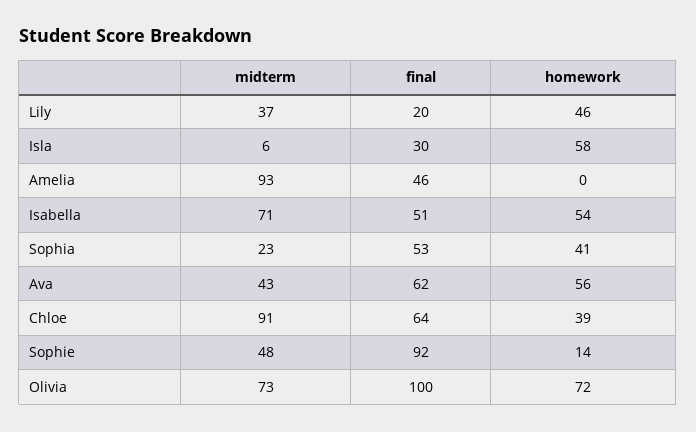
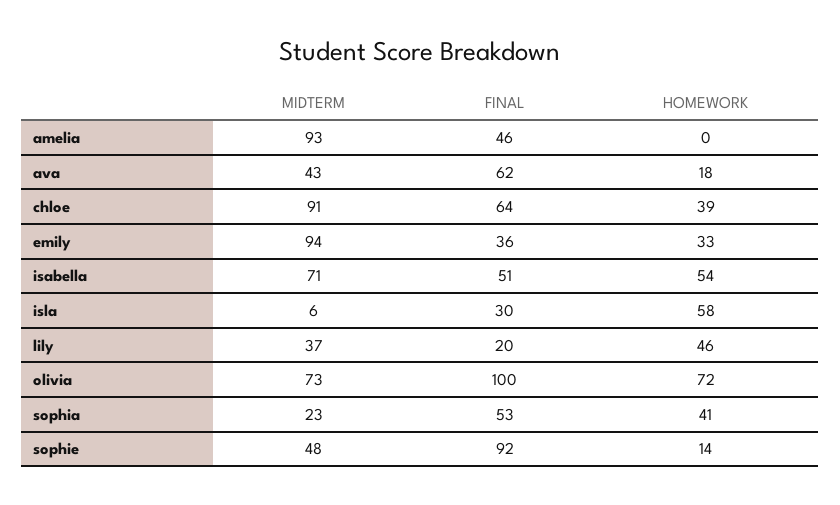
homework, Ava: 56 -> 18
midterm, emily: none -> 94
final, emily: none -> 36
homework, emily: none -> 33

